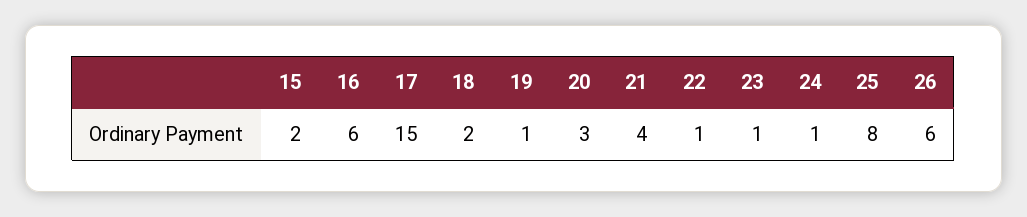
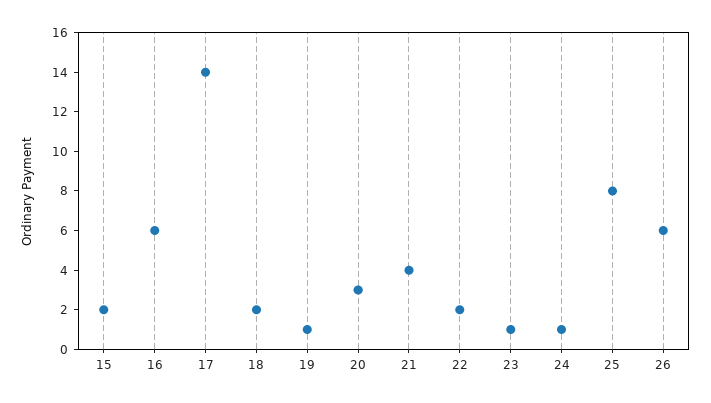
17: 15 -> 14
22: 1 -> 2

